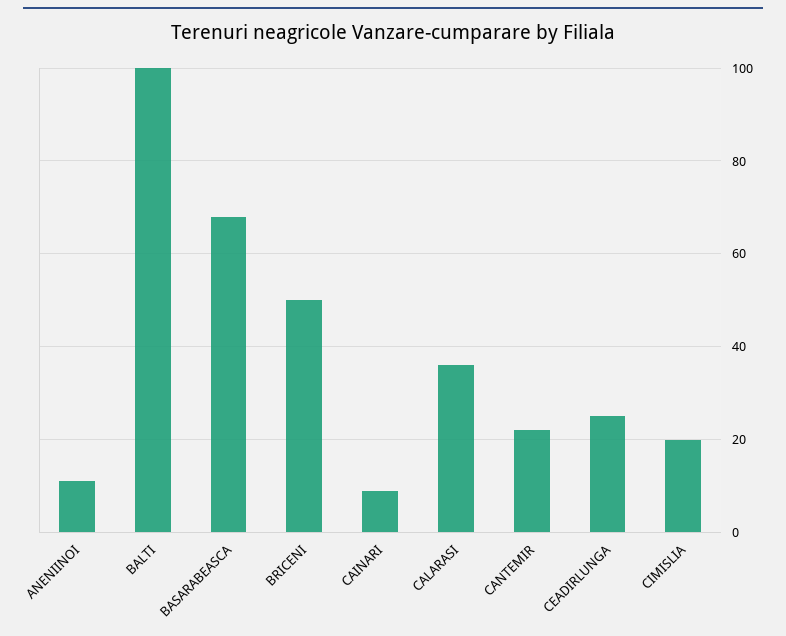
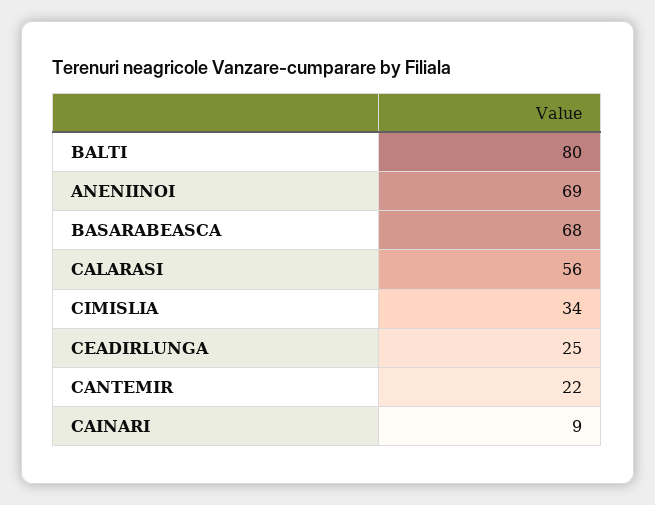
ANENIINOI: 10 -> 69
BALTI: 100 -> 80
BRICENI: 50 -> none
CALARASI: 35 -> 56
CIMISLIA: 20 -> 34

